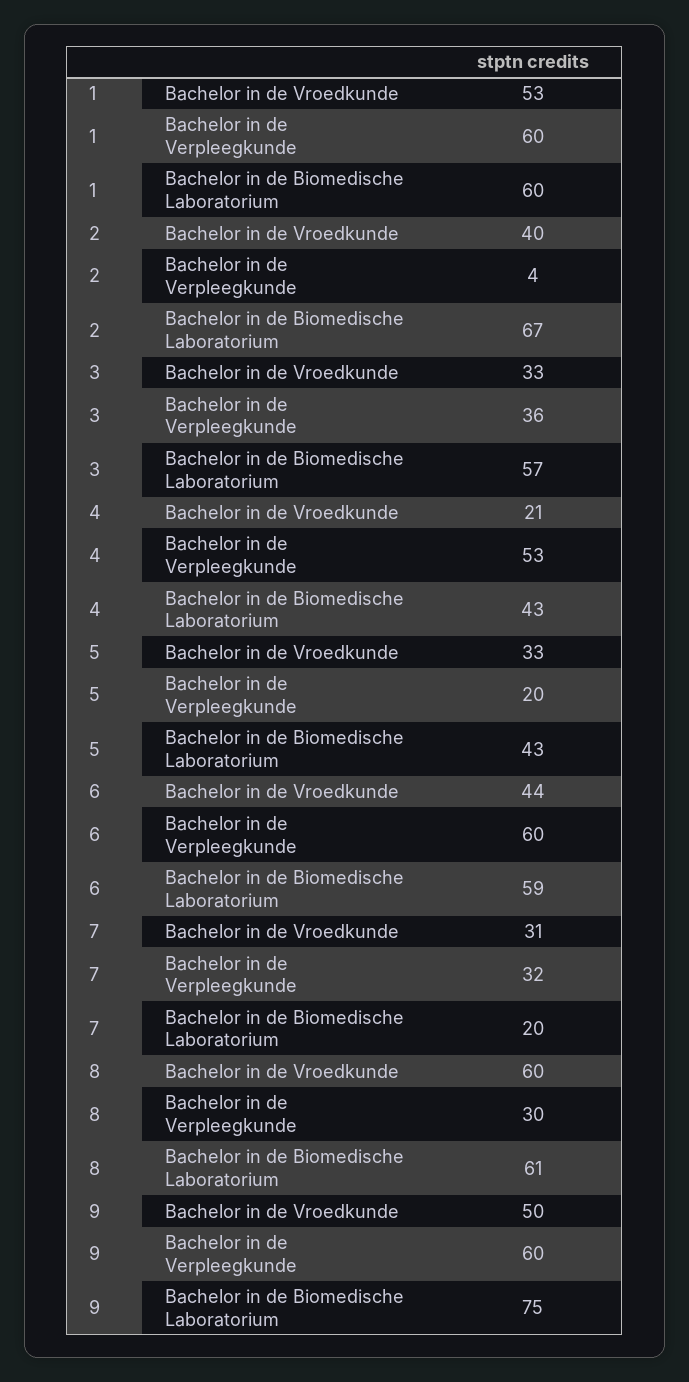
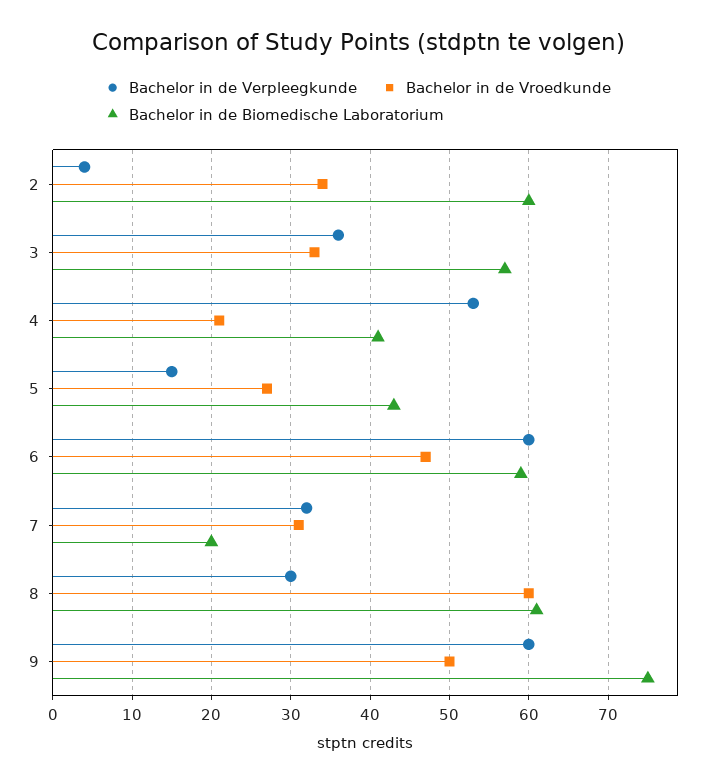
Bachelor in de Vroedkunde, 1: 53 -> none
Bachelor in de Verpleegkunde, 1: 60 -> none
Bachelor in de Biomedische Laboratorium, 1: 60 -> none
Bachelor in de Vroedkunde, 2: 40 -> 34
Bachelor in de Biomedische Laboratorium, 2: 67 -> 60
Bachelor in de Biomedische Laboratorium, 4: 43 -> 41
Bachelor in de Vroedkunde, 5: 33 -> 27
Bachelor in de Verpleegkunde, 5: 20 -> 15
Bachelor in de Vroedkunde, 6: 44 -> 47

